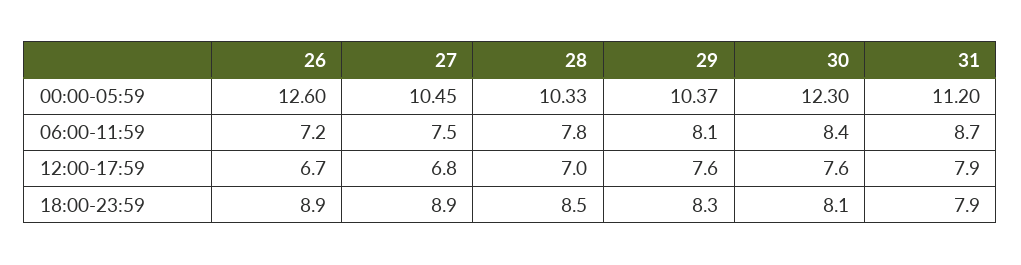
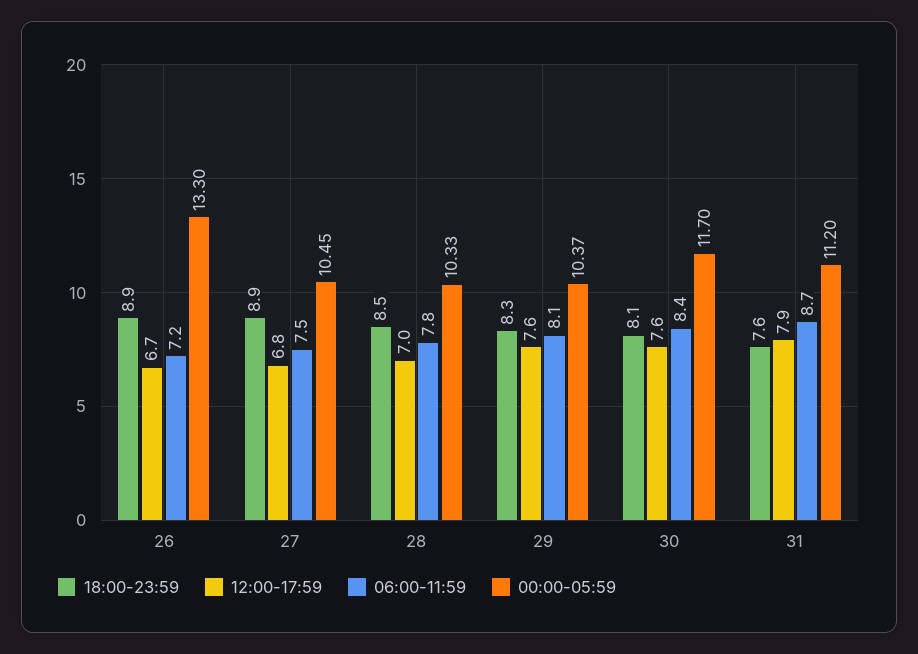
00:00-05:59, 26: 12.6 -> 13.3
00:00-05:59, 30: 12.3 -> 11.7
18:00-23:59, 31: 7.9 -> 7.6

